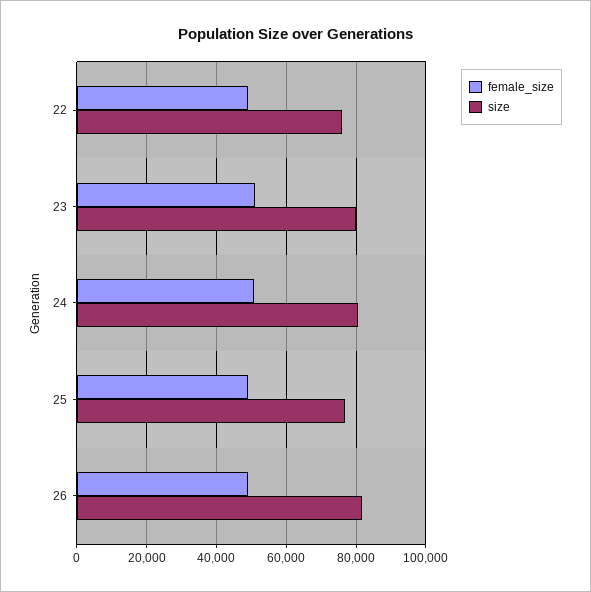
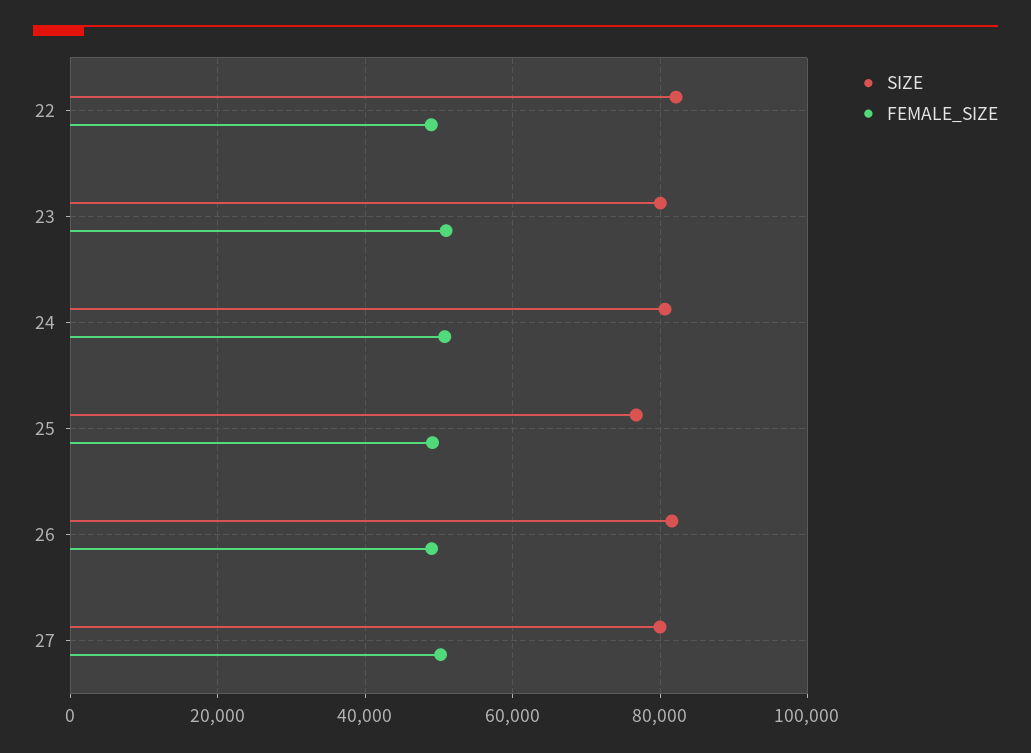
size, 22: 76000 -> 82000
size, 27: none -> 80000
female_size, 27: none -> 50000

